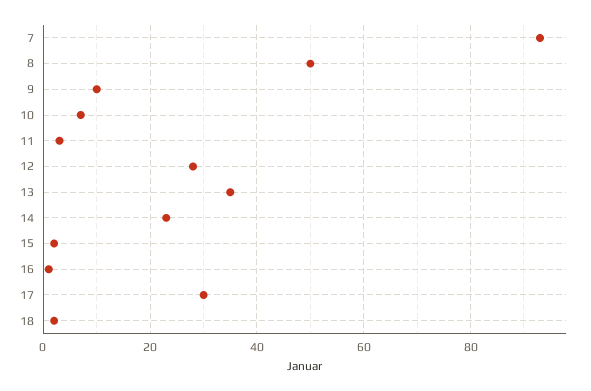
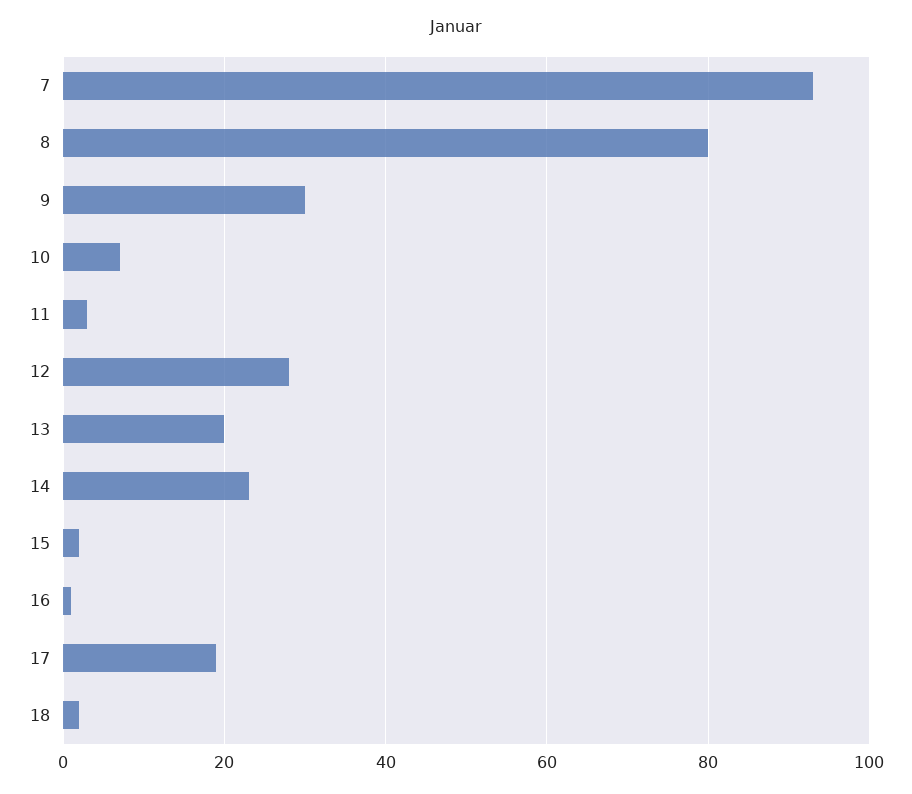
8: 50 -> 80
9: 10 -> 30
13: 35 -> 20
17: 30 -> 20

